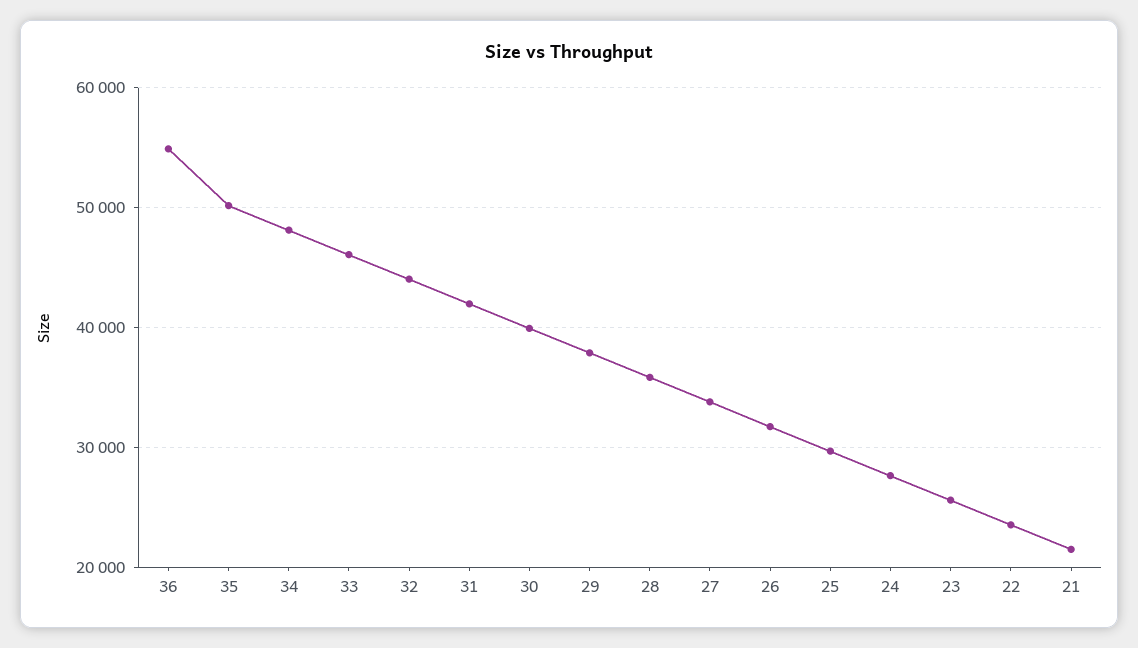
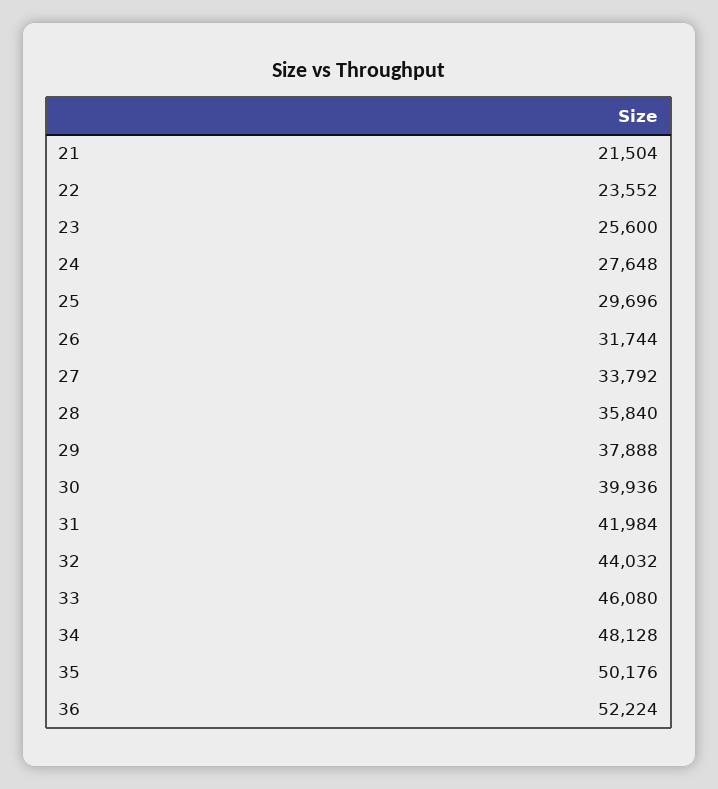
36: 55000 -> 52224

